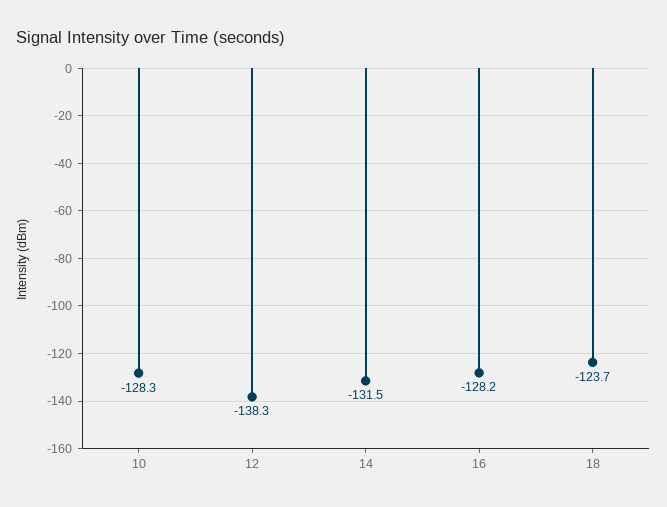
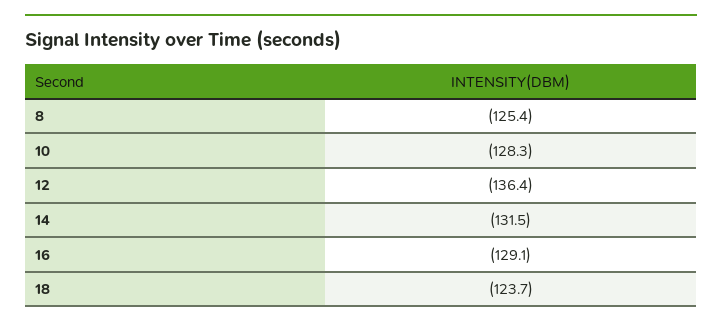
12: -138.3 -> -136.4
16: -128.2 -> -129.1
8: none -> -125.4

